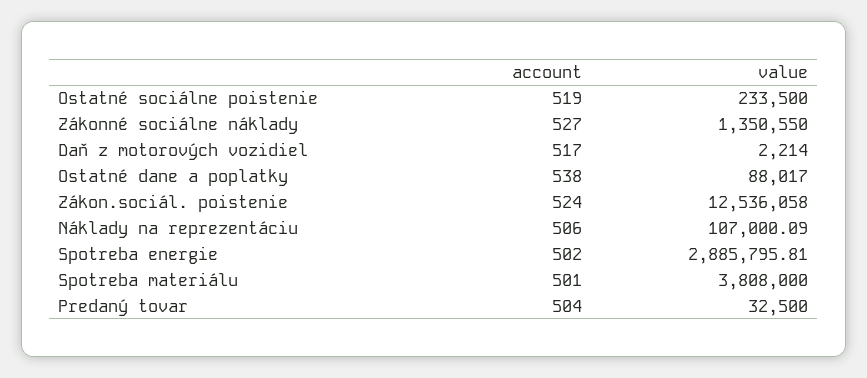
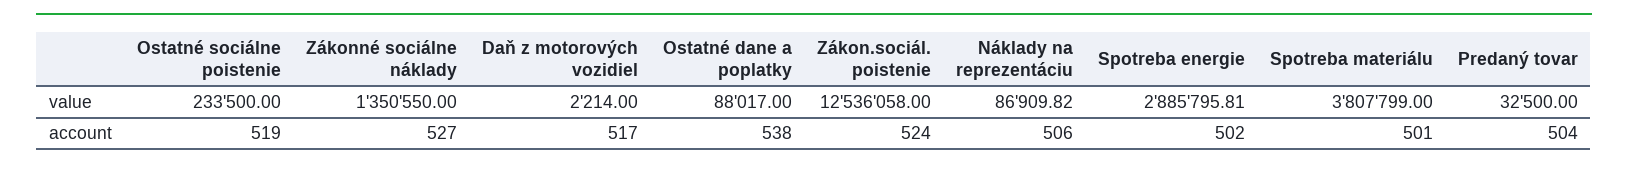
value, Náklady na reprezentáciu: 107000.09 -> 86909.82
value, Spotreba materiálu: 3808000 -> 3807799

